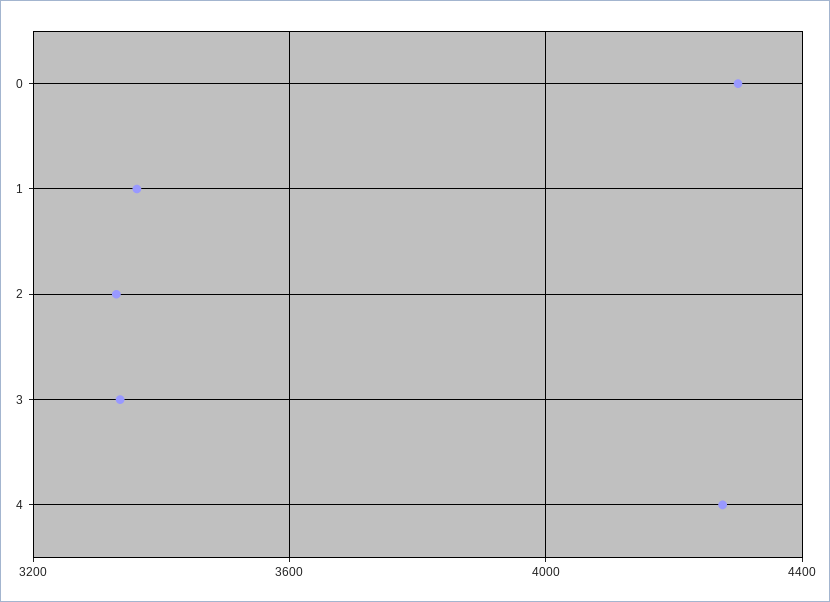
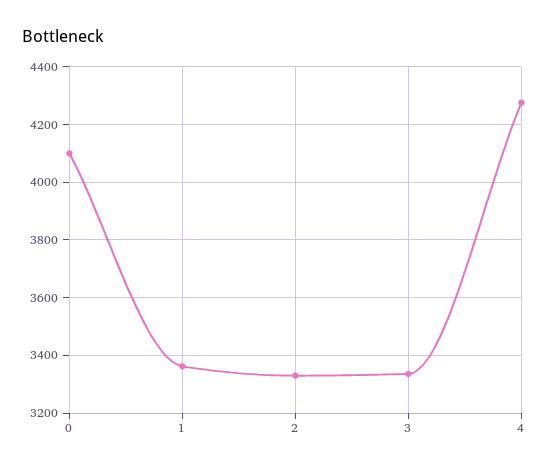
0: 4300 -> 4100

